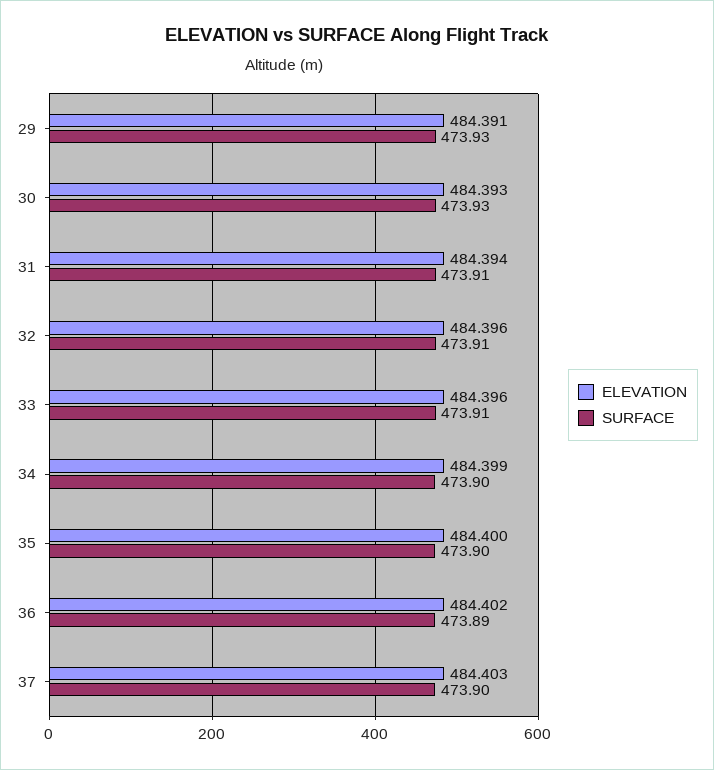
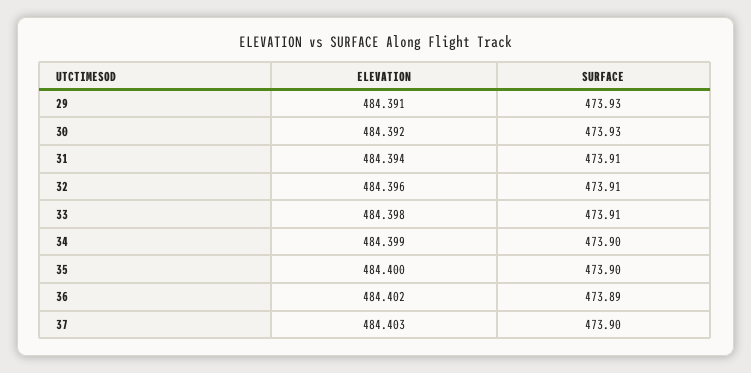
ELEVATION, 30: 484.393 -> 484.392
ELEVATION, 33: 484.396 -> 484.398

